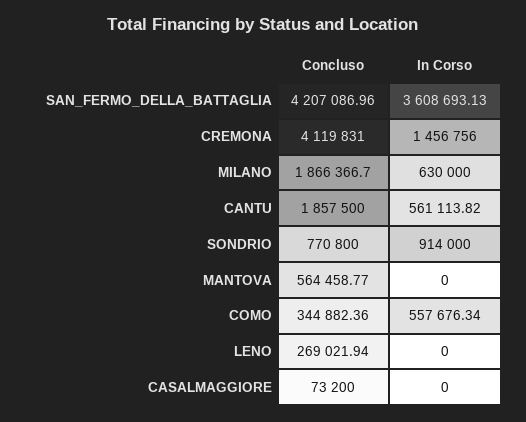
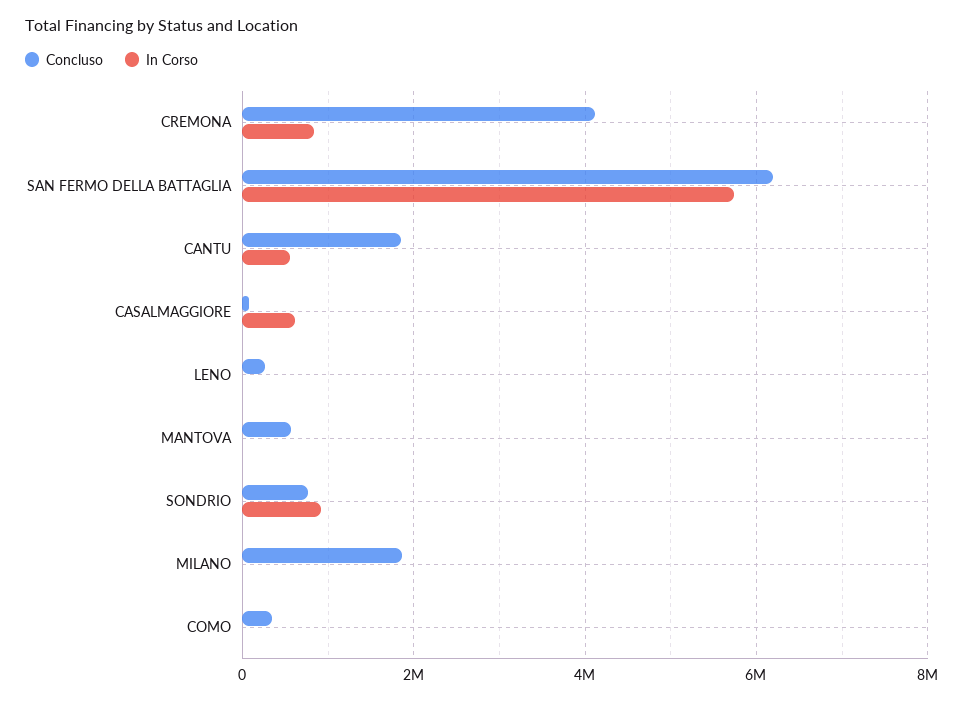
Concluso, SAN_FERMO_DELLA_BATTAGLIA: 4207086.96 -> 6200000
In Corso, SAN_FERMO_DELLA_BATTAGLIA: 3608693.13 -> 5800000
In Corso, CREMONA: 1456756 -> 800000
In Corso, MILANO: 630000 -> 0
In Corso, COMO: 557676.34 -> 0
In Corso, CASALMAGGIORE: 0 -> 600000

